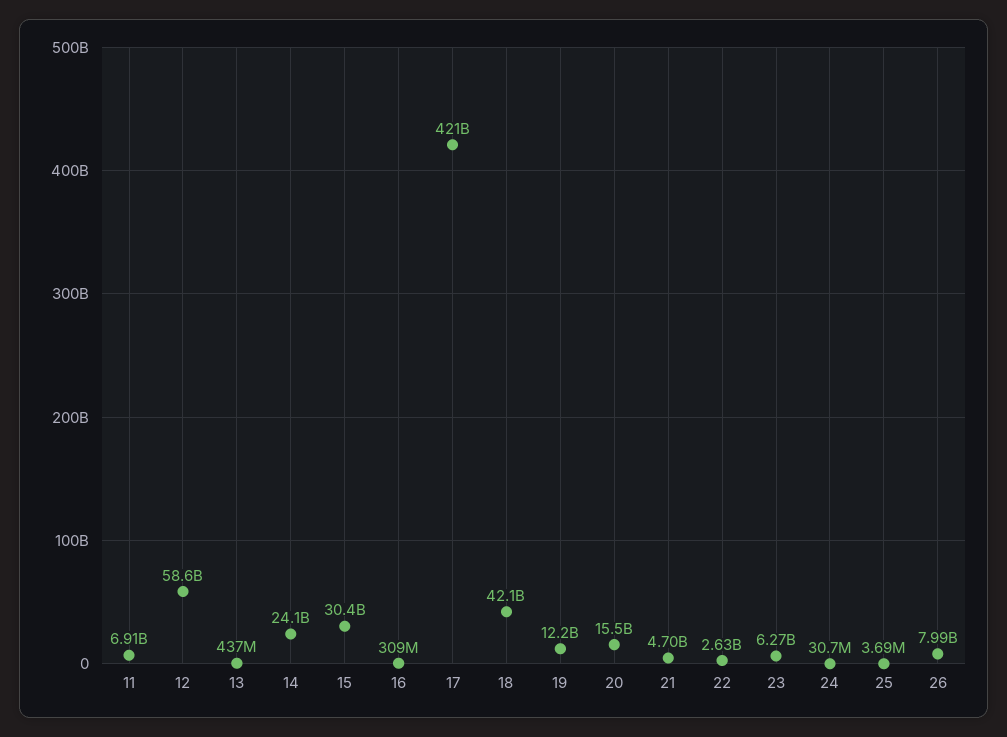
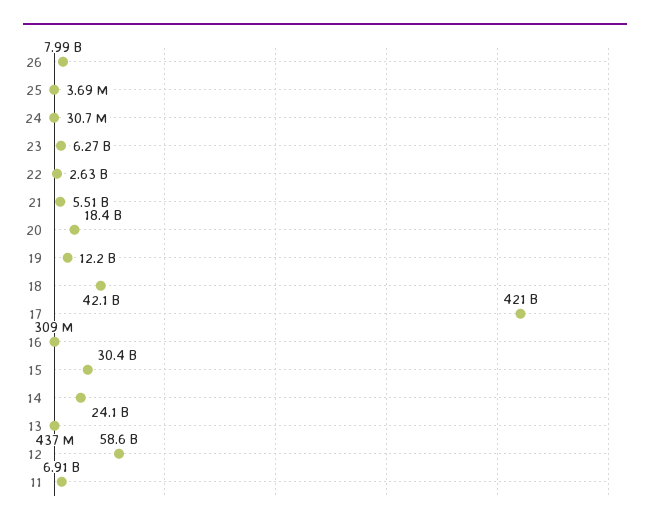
20: 15500000000 -> 18400000000
21: 4700000000 -> 5510000000

